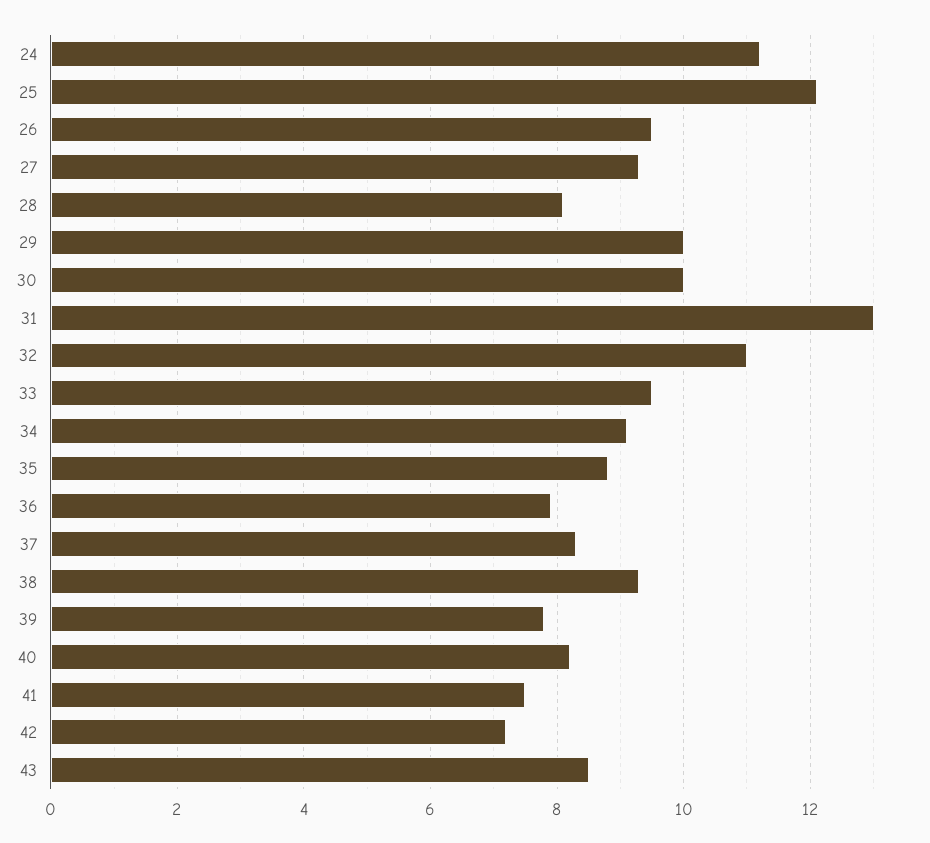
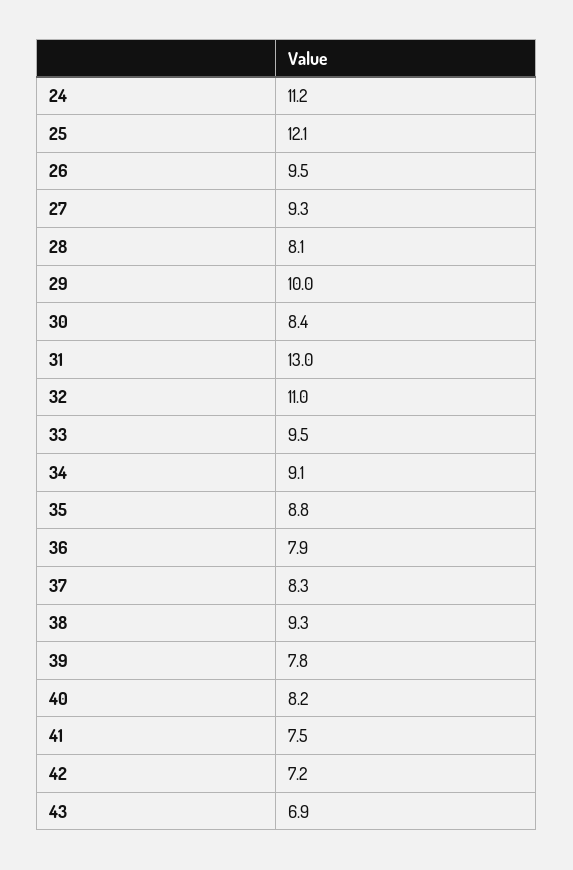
30: 10 -> 8.4
43: 8.5 -> 6.9

